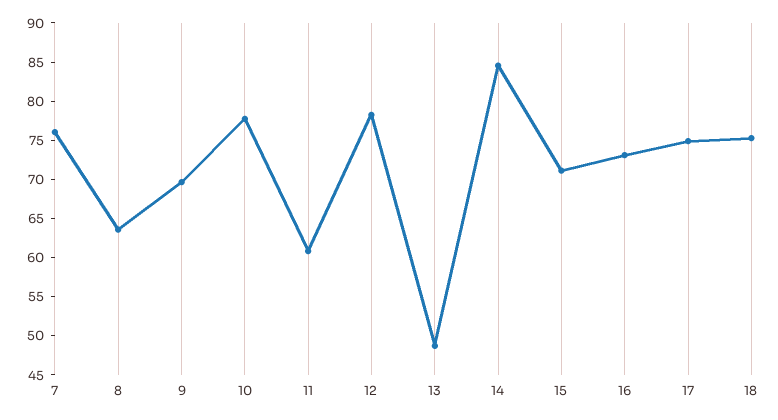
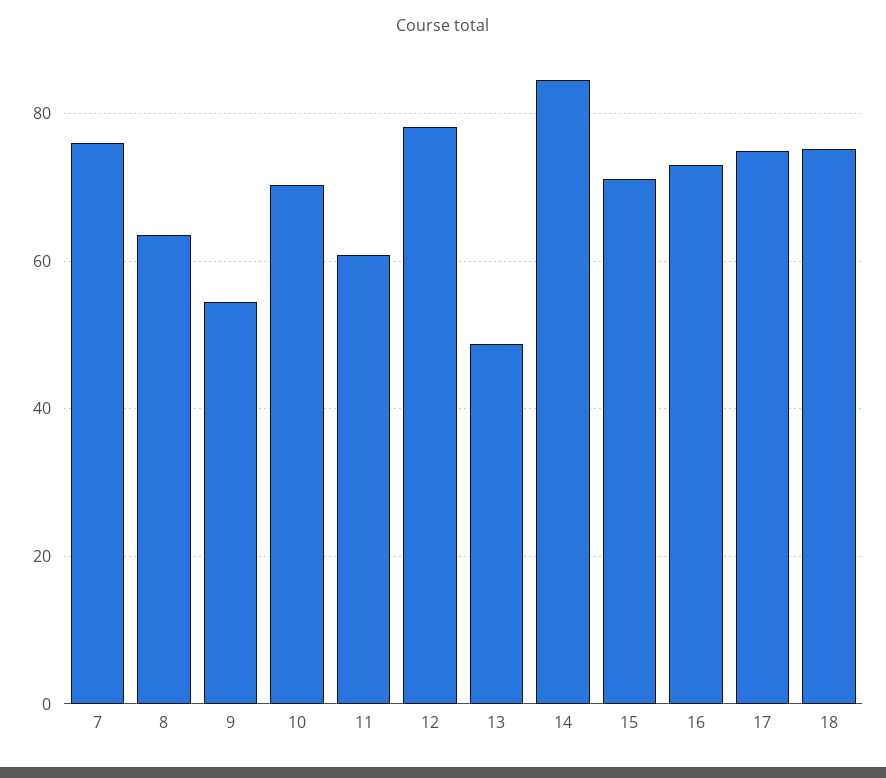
9: 70 -> 54
10: 77.5 -> 70

